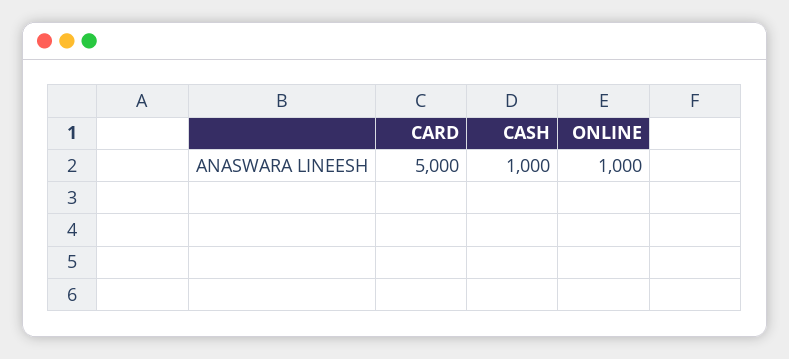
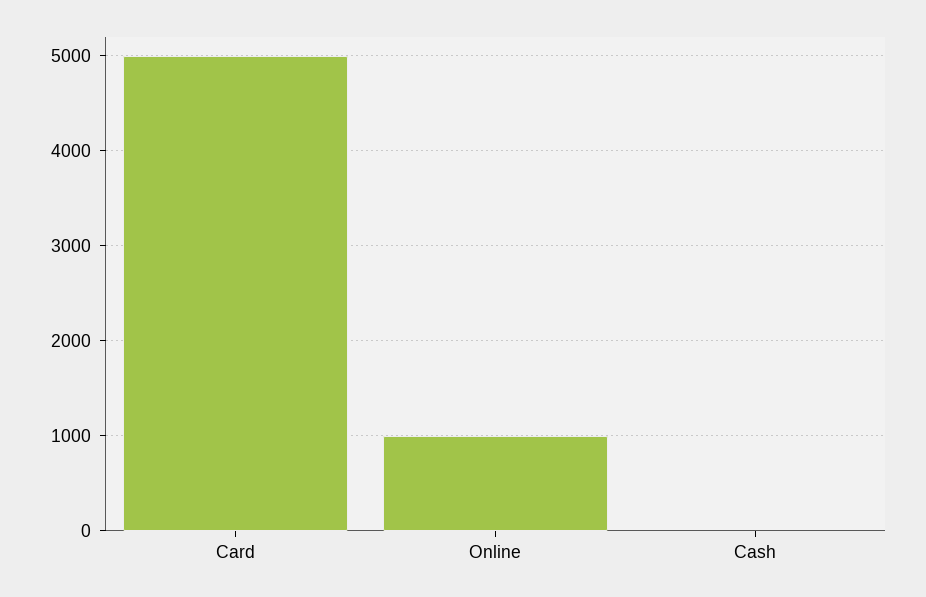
CASH: 1000 -> 0

